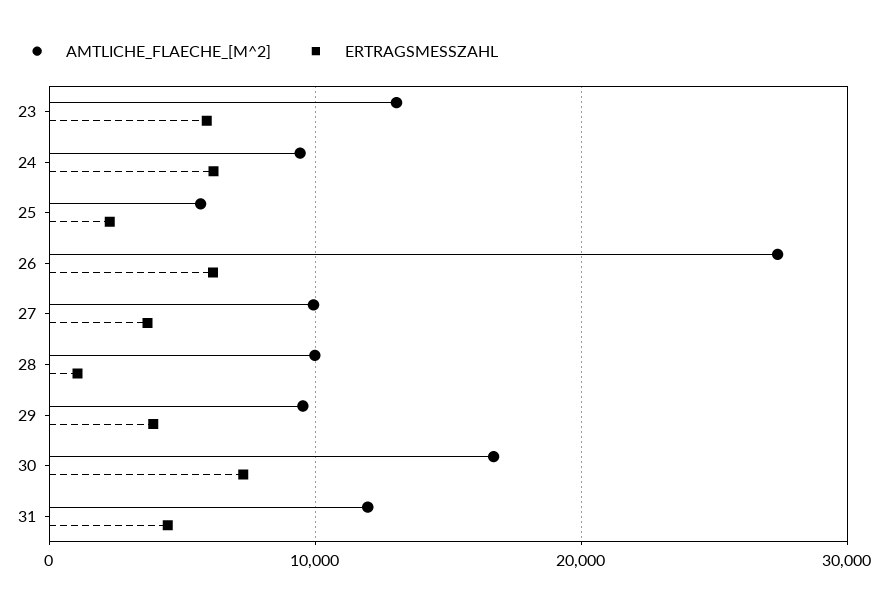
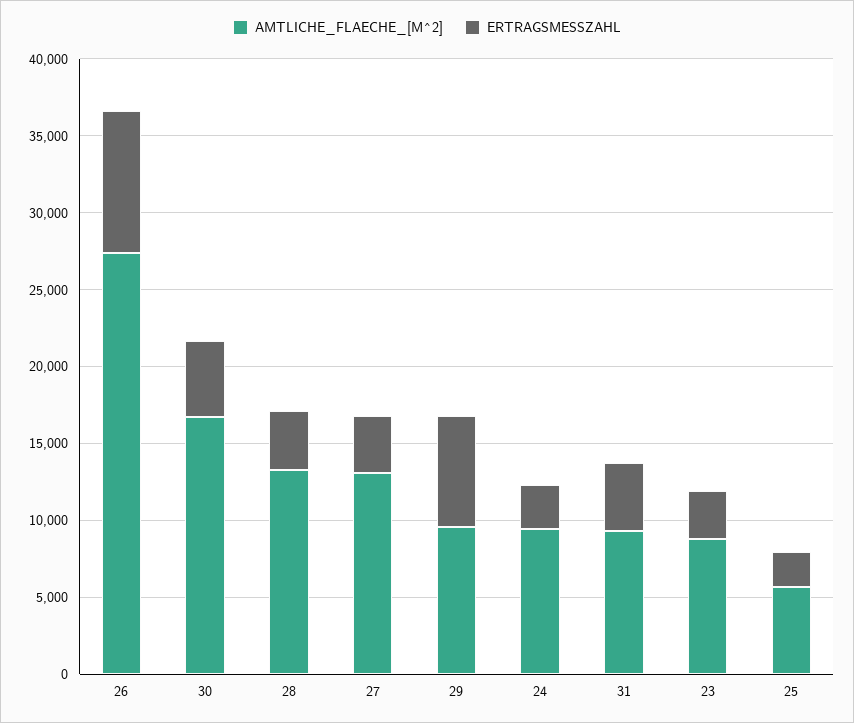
AMTLICHE_FLAECHE_[M^2], 23: 13000 -> 9000
ERTRAGSMESSZAHL, 23: 6000 -> 3000
ERTRAGSMESSZAHL, 24: 6000 -> 3000
ERTRAGSMESSZAHL, 26: 6000 -> 9000
AMTLICHE_FLAECHE_[M^2], 27: 10000 -> 13000
AMTLICHE_FLAECHE_[M^2], 28: 10000 -> 13000
ERTRAGSMESSZAHL, 28: 1000 -> 4000
ERTRAGSMESSZAHL, 29: 4000 -> 7000
ERTRAGSMESSZAHL, 30: 7000 -> 5000
AMTLICHE_FLAECHE_[M^2], 31: 12000 -> 9000

